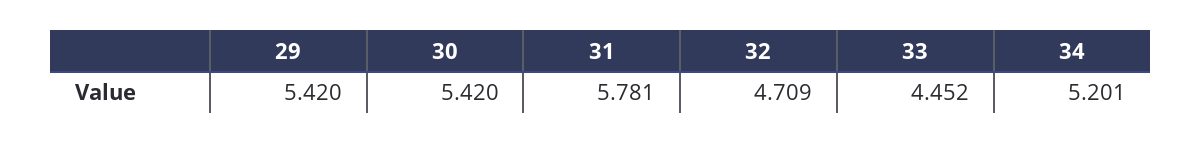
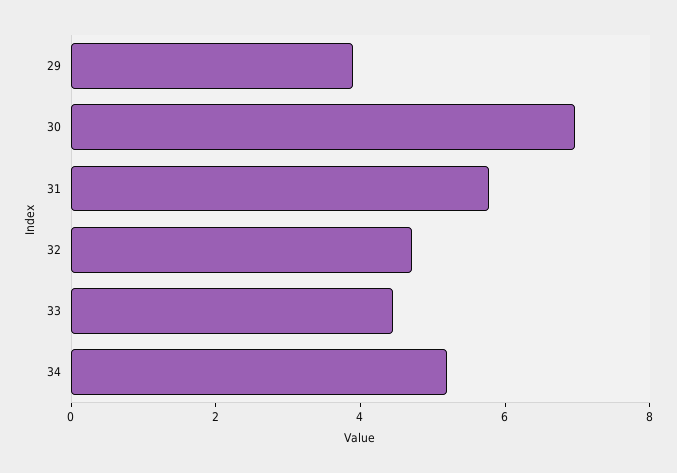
29: 5.42 -> 4
30: 5.42 -> 7

